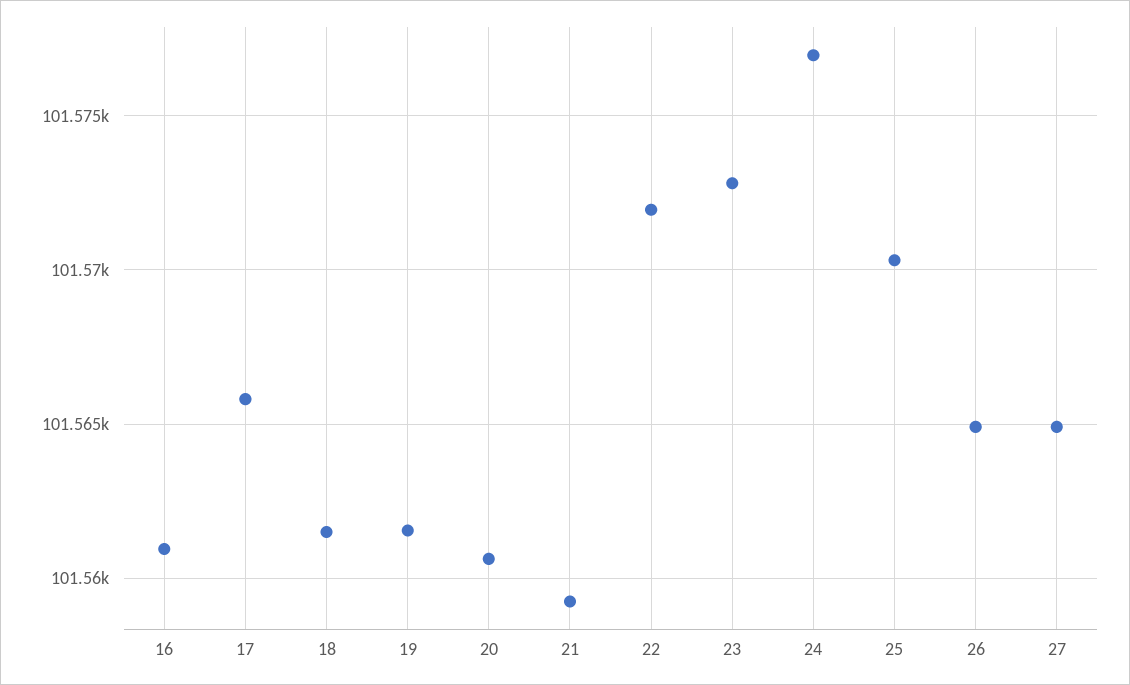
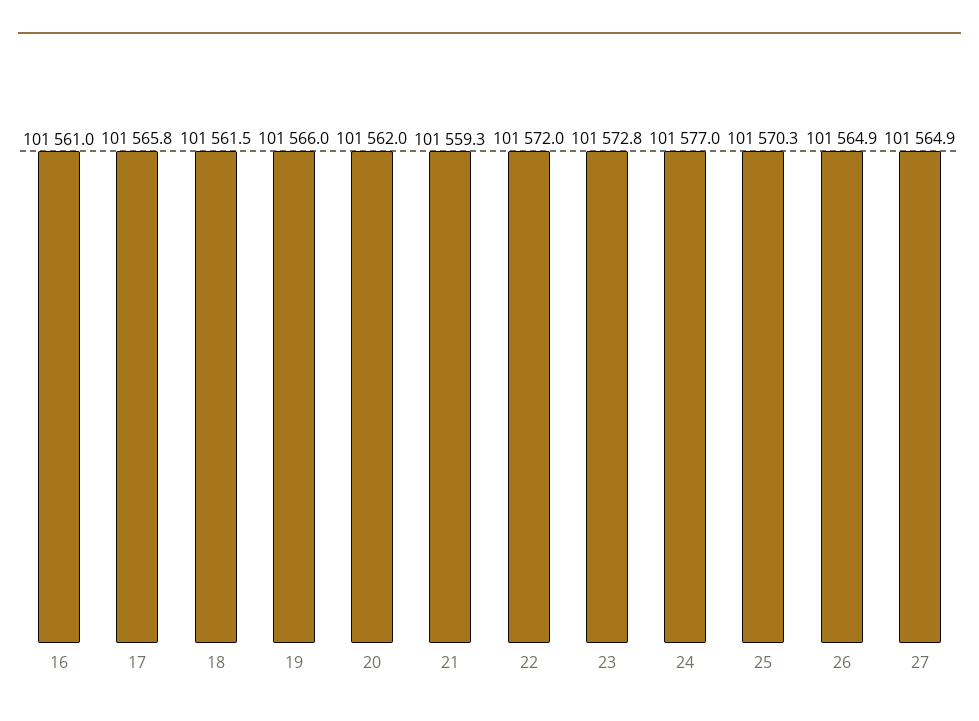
19: 101561.5 -> 101566
20: 101560.5 -> 101562

